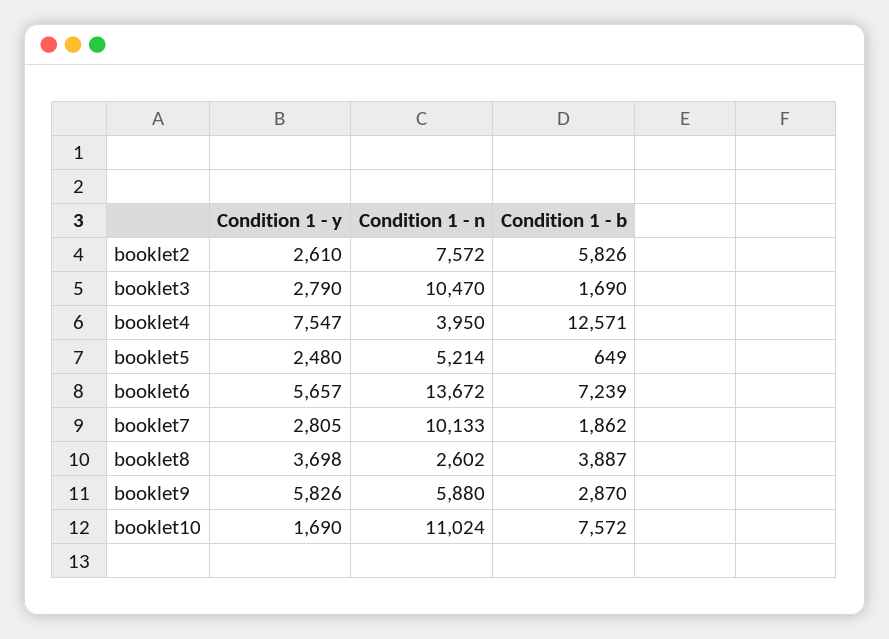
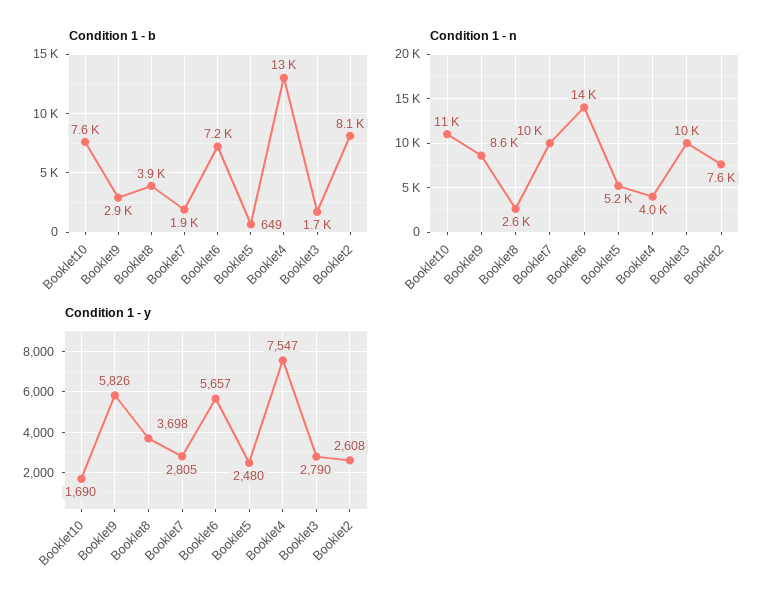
Condition 1 - y, booklet2: 2610 -> 2608
Condition 1 - b, booklet2: 5826 -> 8100
Condition 1 - n, booklet9: 5880 -> 8600

